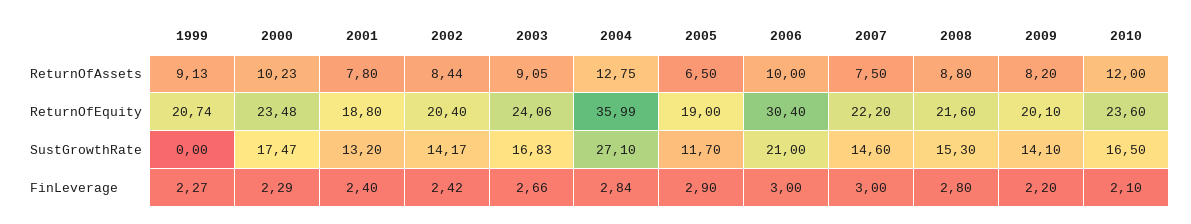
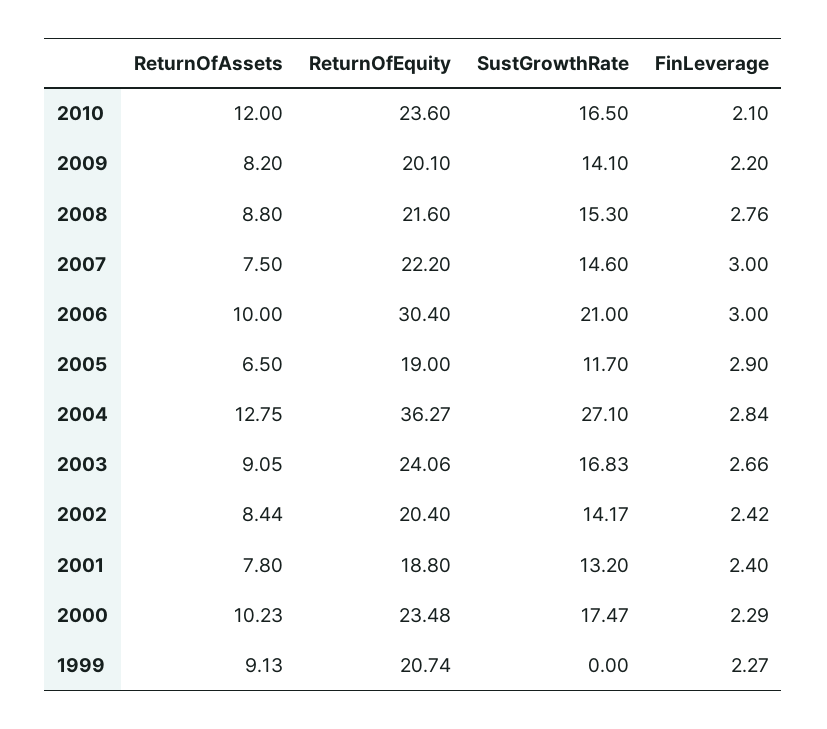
2004, ReturnOfEquity: 35.99 -> 36.27
2008, FinLeverage: 2.8 -> 2.76

